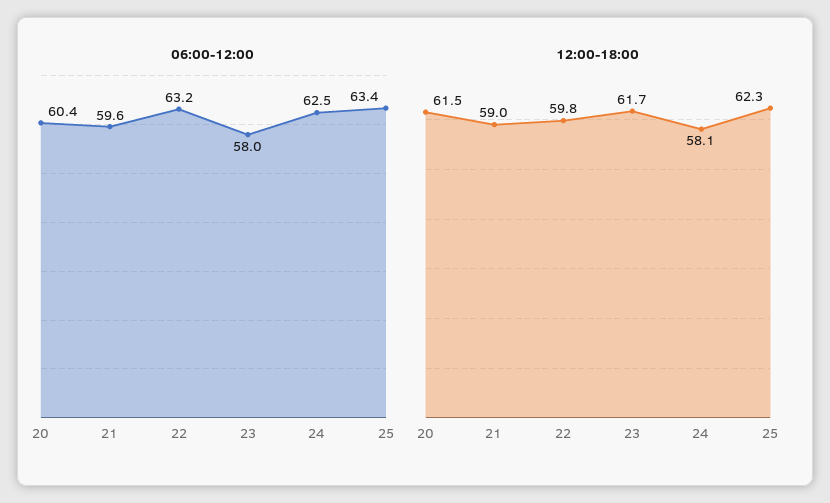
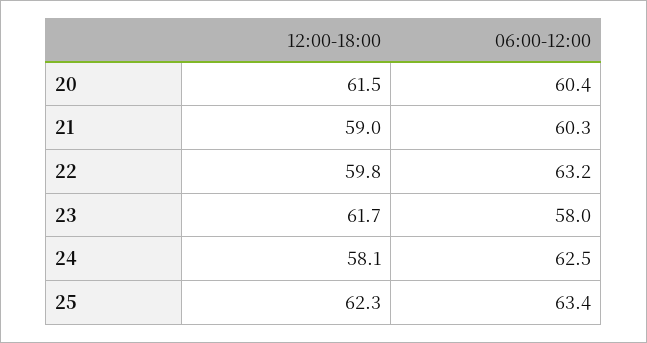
06:00-12:00, 21: 59.6 -> 60.3

